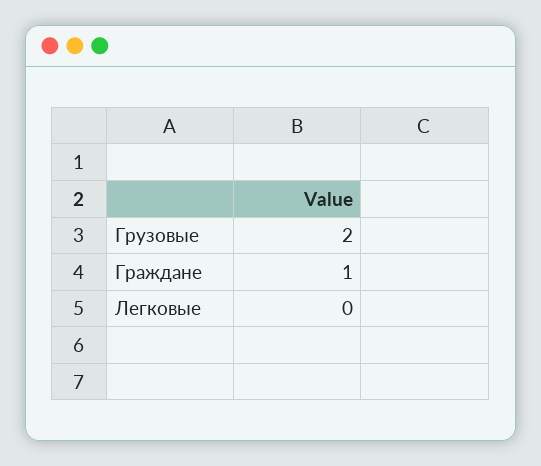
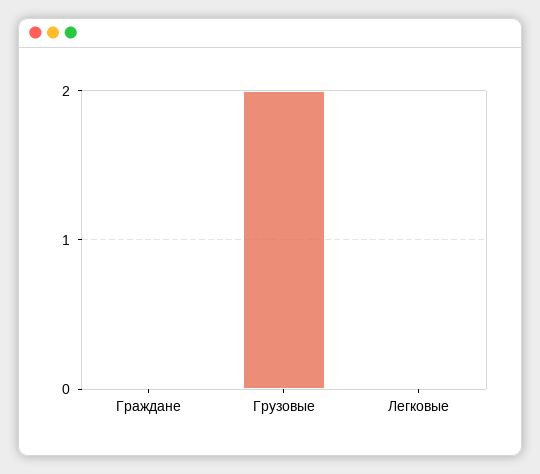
Граждане: 1 -> 0

